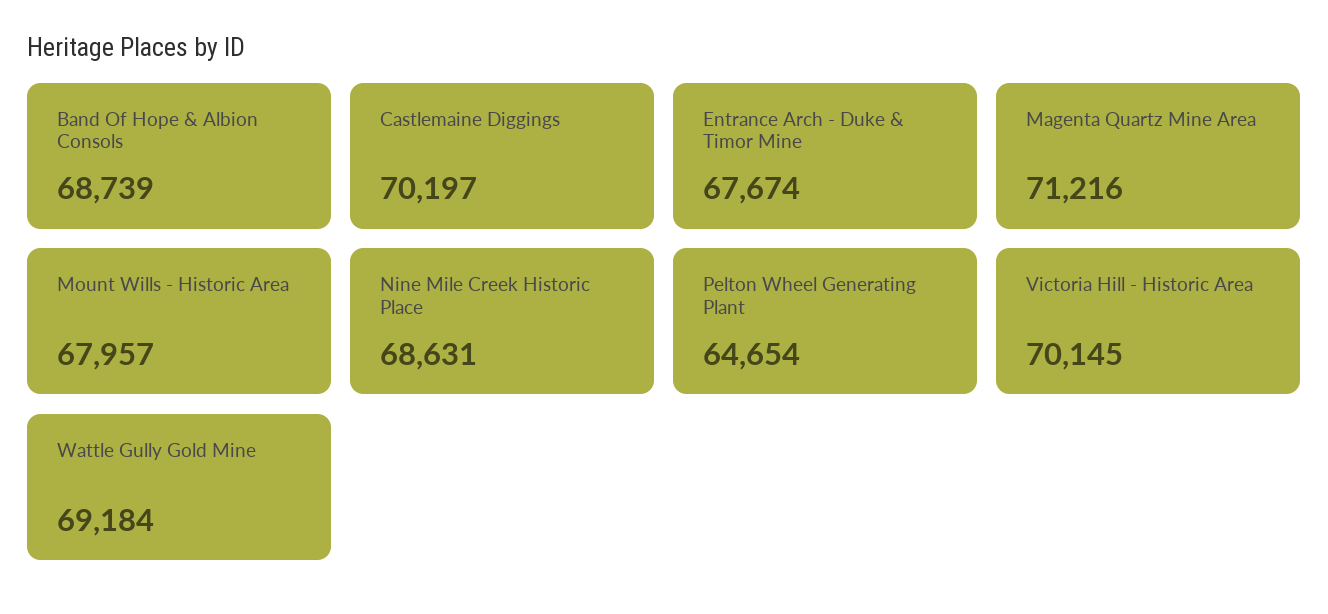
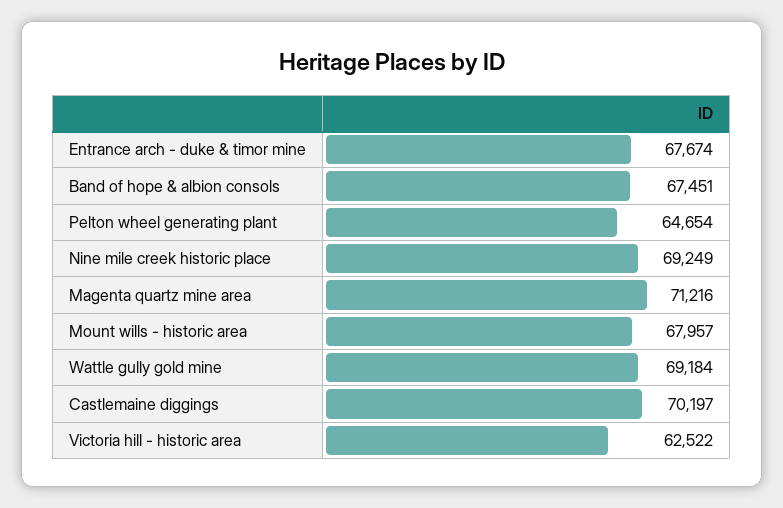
Band Of Hope & Albion Consols: 68739 -> 67451
Nine Mile Creek Historic Place: 68631 -> 69249
Victoria Hill - Historic Area: 70145 -> 62522

